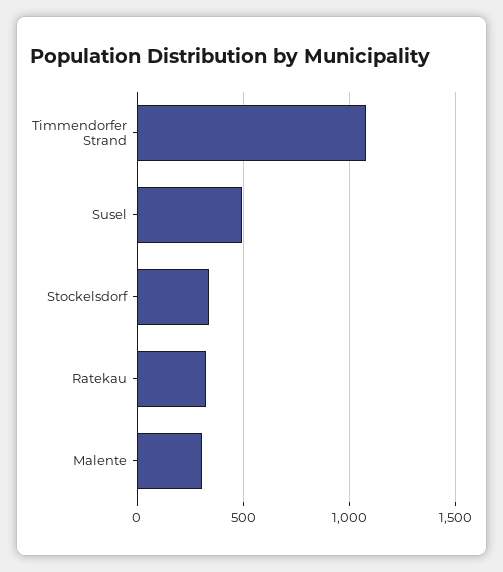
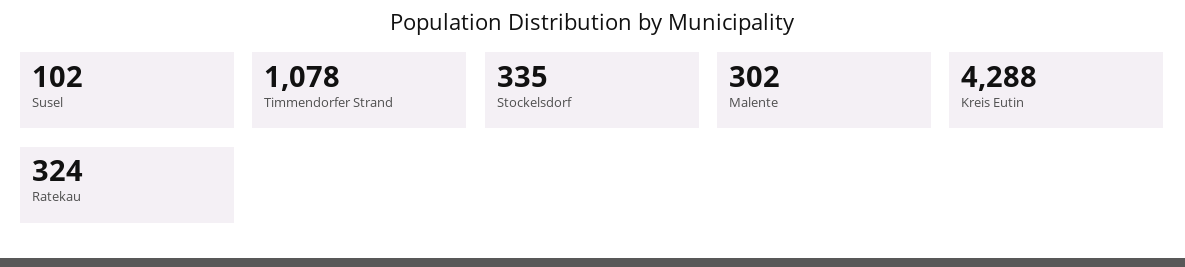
Susel: 500 -> 102
Kreis Eutin: none -> 4288

